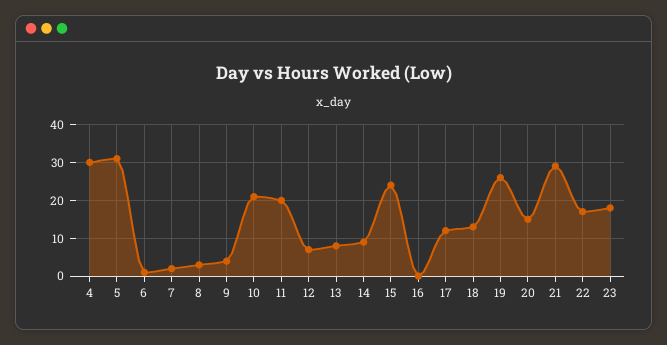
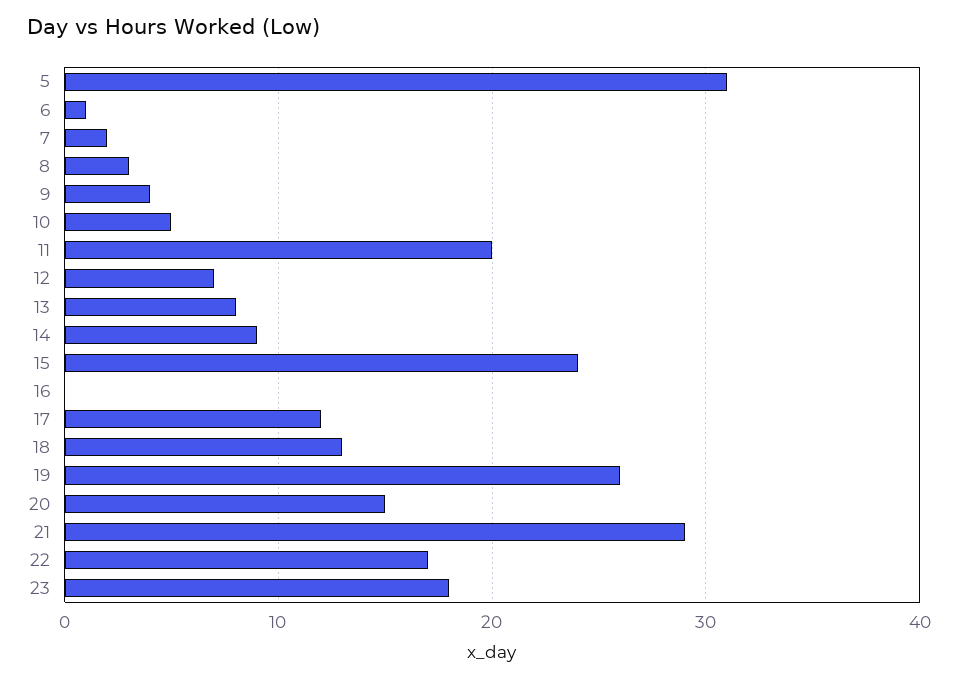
4: 30 -> none
10: 20 -> 5

